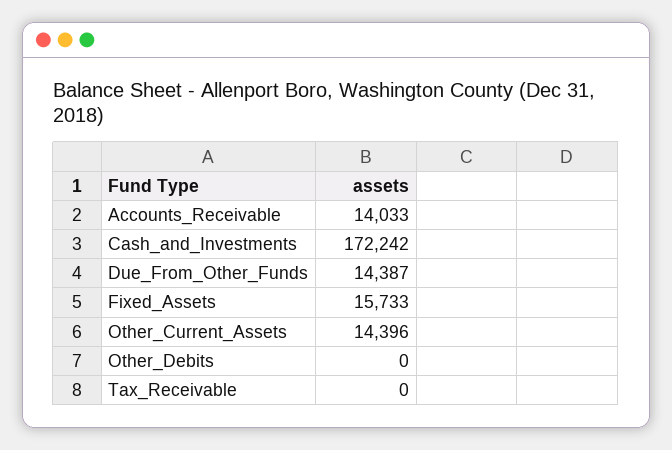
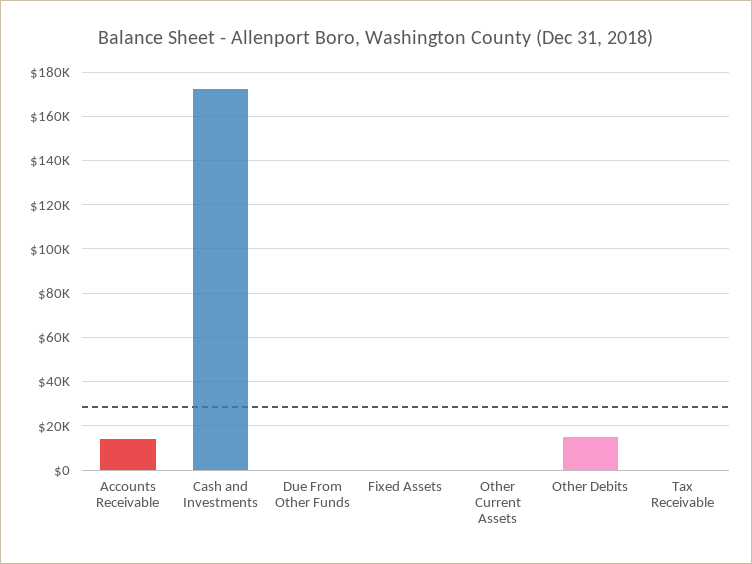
Due_From_Other_Funds: 14387 -> 0
Fixed_Assets: 15733 -> 0
Other_Current_Assets: 14396 -> 0
Other_Debits: 0 -> 15000

